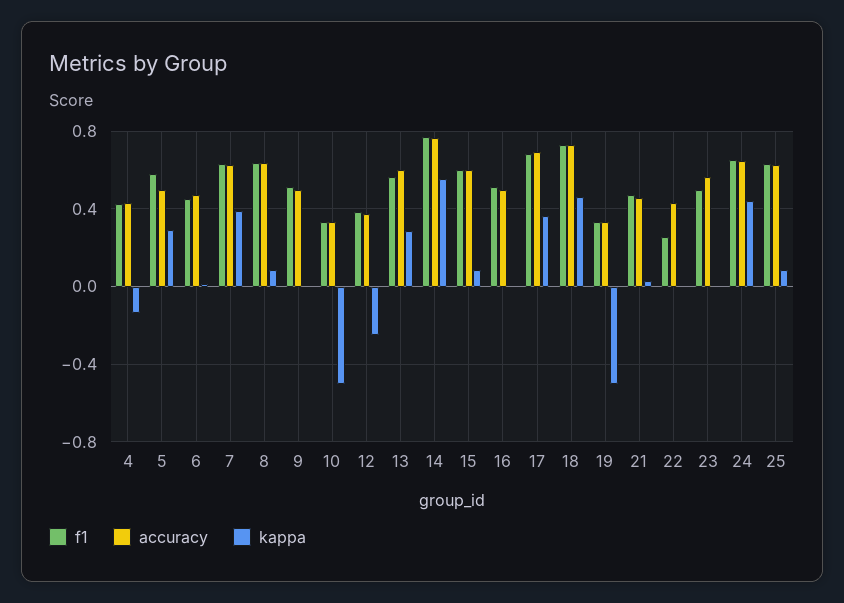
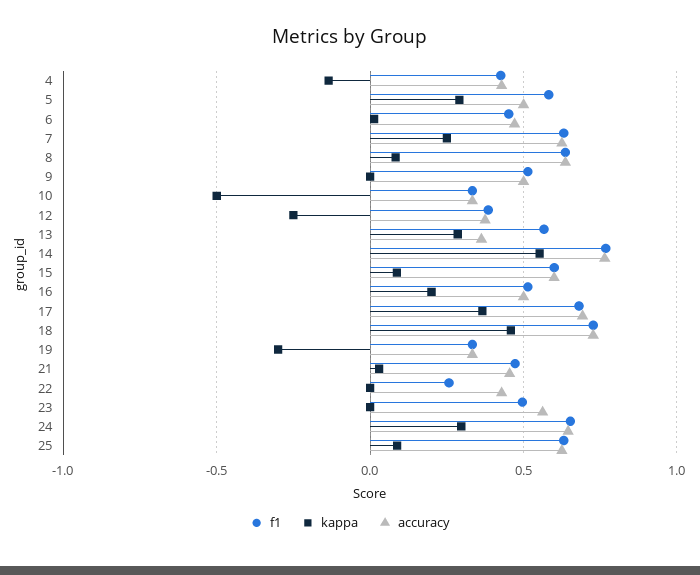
kappa, 7: 0.4 -> 0.25
accuracy, 13: 0.6 -> 0.35
kappa, 16: 0 -> 0.2
kappa, 19: -0.5 -> -0.3
kappa, 24: 0.45 -> 0.3

